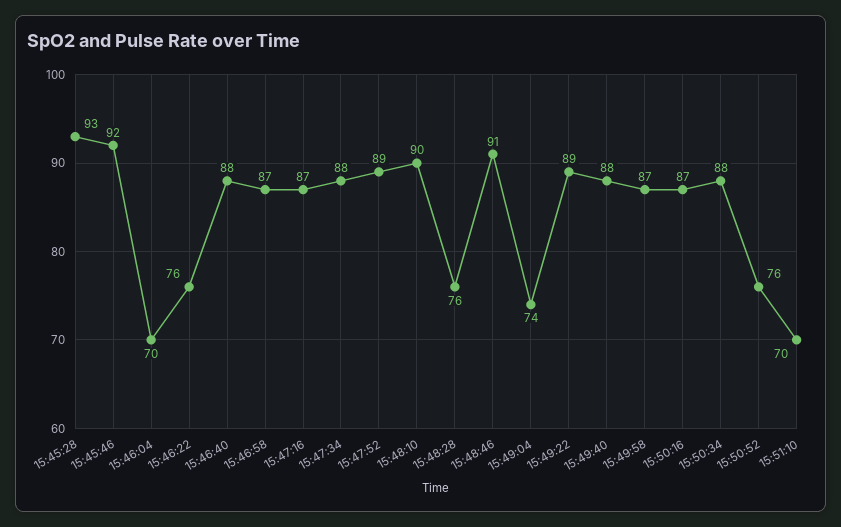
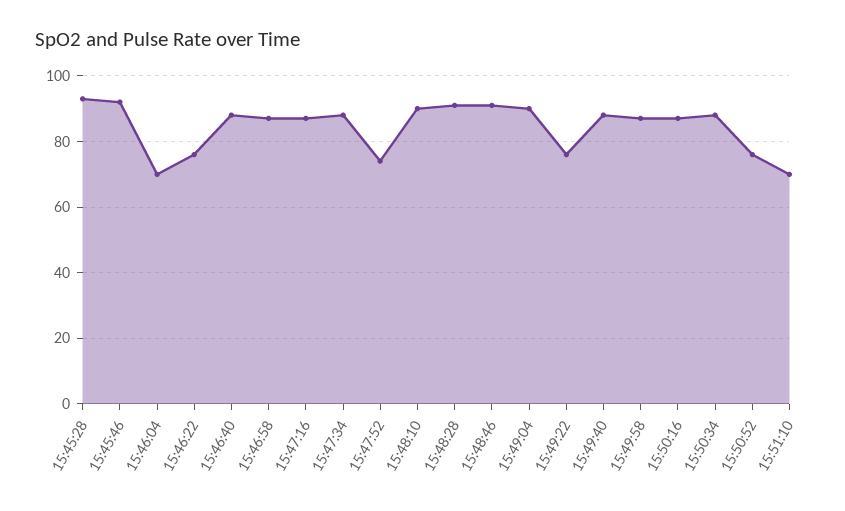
15:47:52: 89 -> 75
15:48:28: 76 -> 90
15:49:04: 74 -> 90
15:49:22: 89 -> 75

